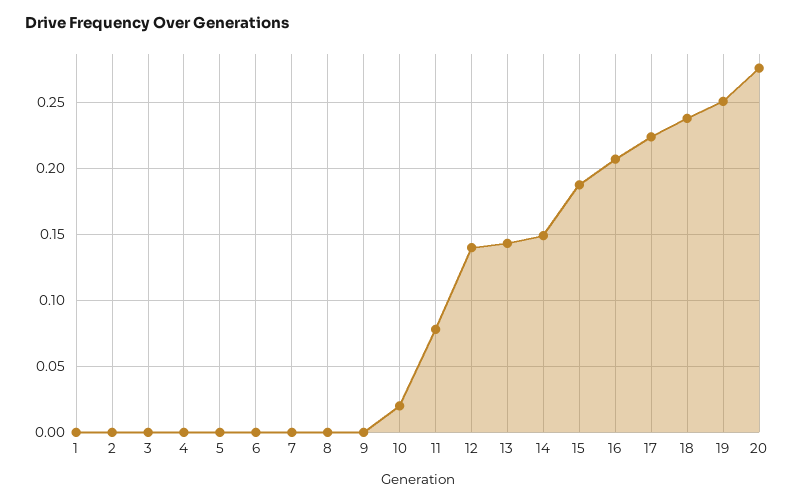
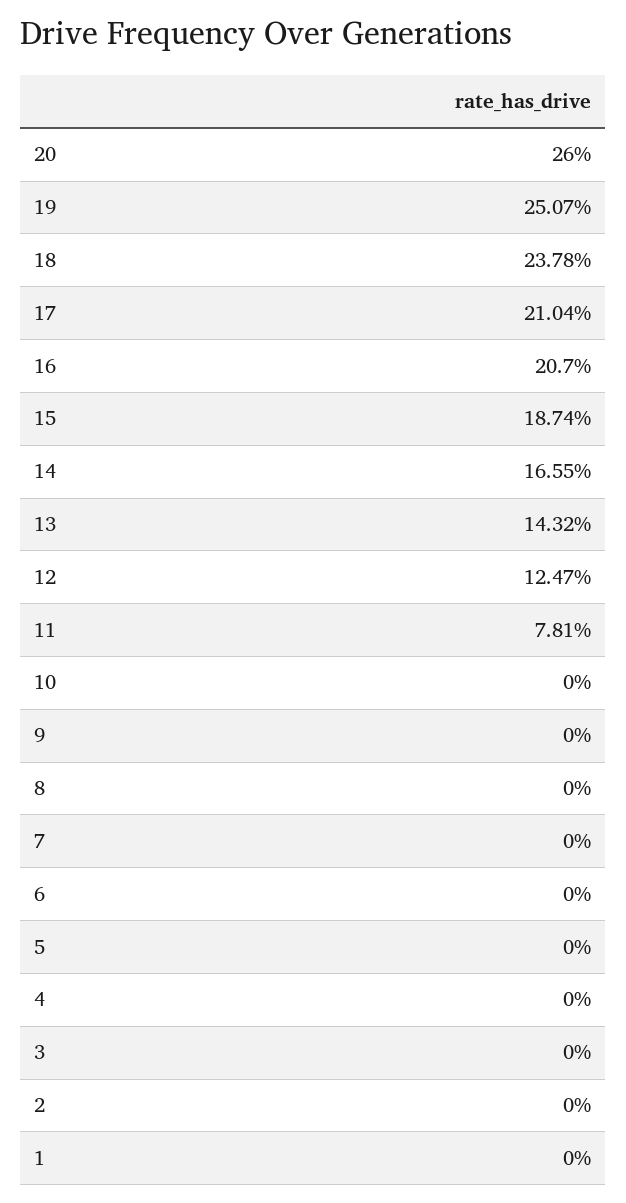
10: 0.02 -> 0
12: 0.14 -> 0.1247
14: 0.15 -> 0.1655
17: 0.225 -> 0.2104
20: 0.275 -> 0.26

